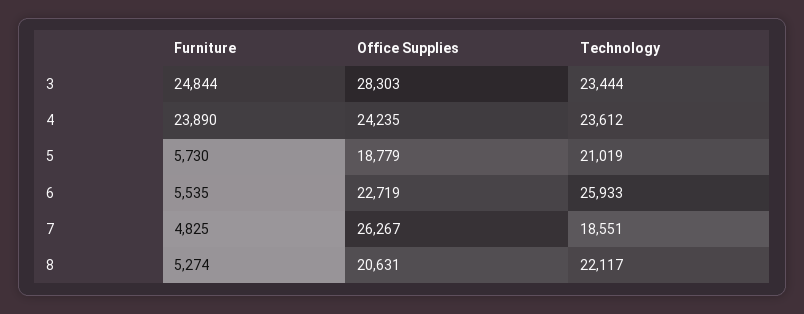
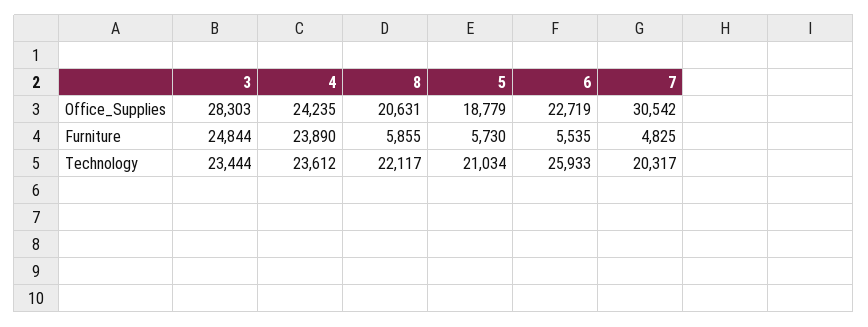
Technology, 5: 21019 -> 21034
Office Supplies, 7: 26267 -> 30542
Technology, 7: 18551 -> 20317
Furniture, 8: 5274 -> 5855

